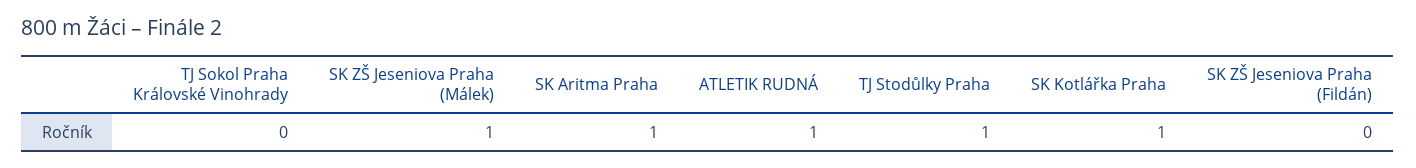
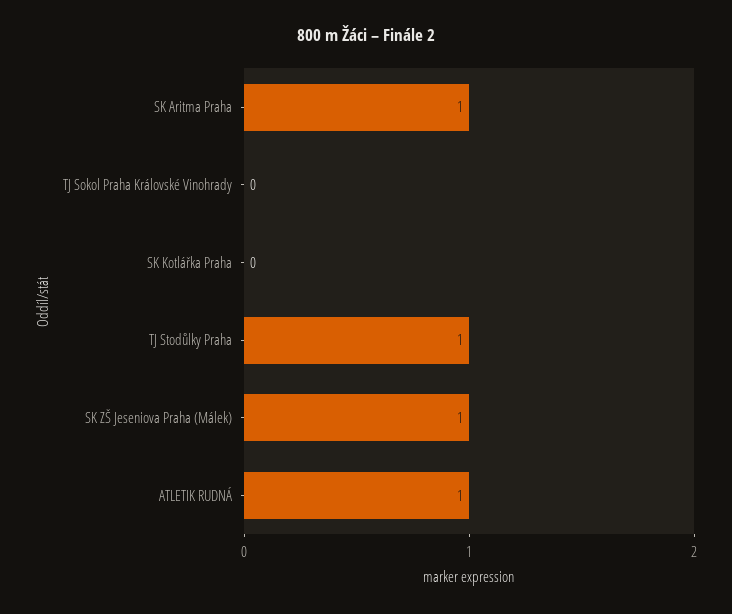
SK Kotlářka Praha: 1 -> 0
SK ZŠ Jeseniova Praha (Fildán): 0 -> none

